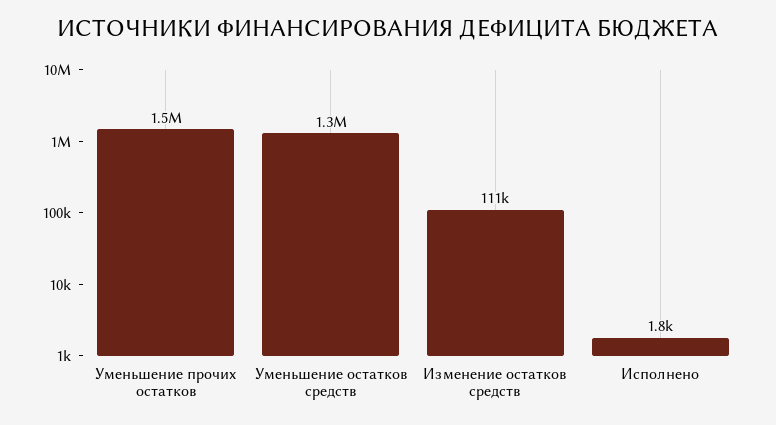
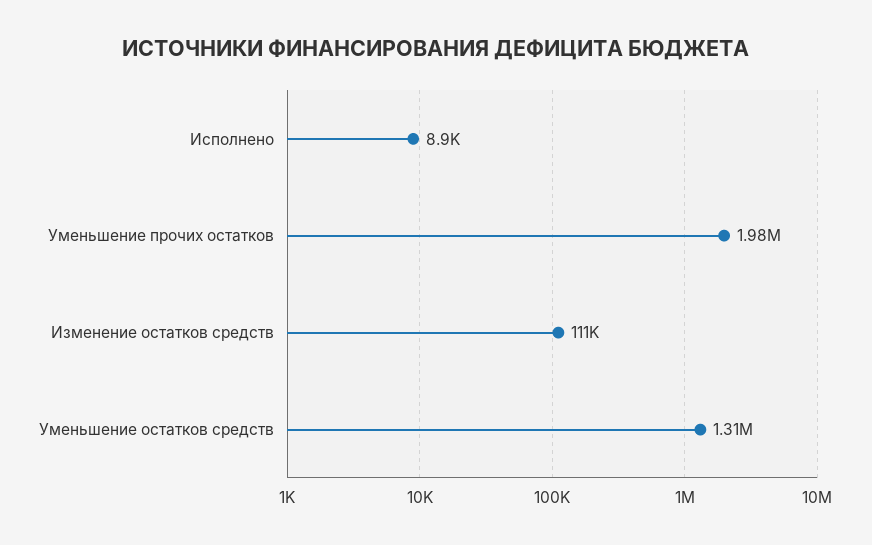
Уменьшение прочих остатков: 1500000 -> 1980000
Исполнено: 1800 -> 8900

